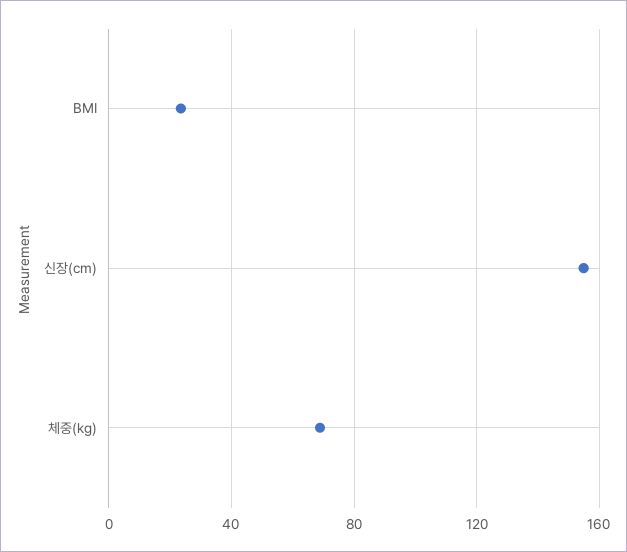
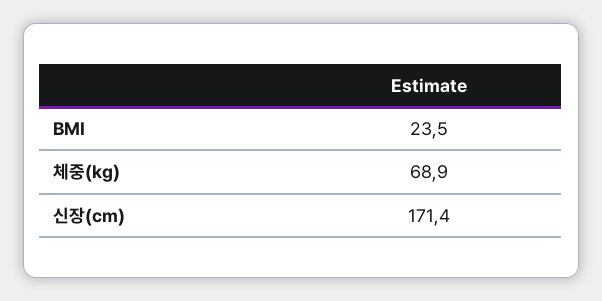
신장(cm): 155 -> 171.4

